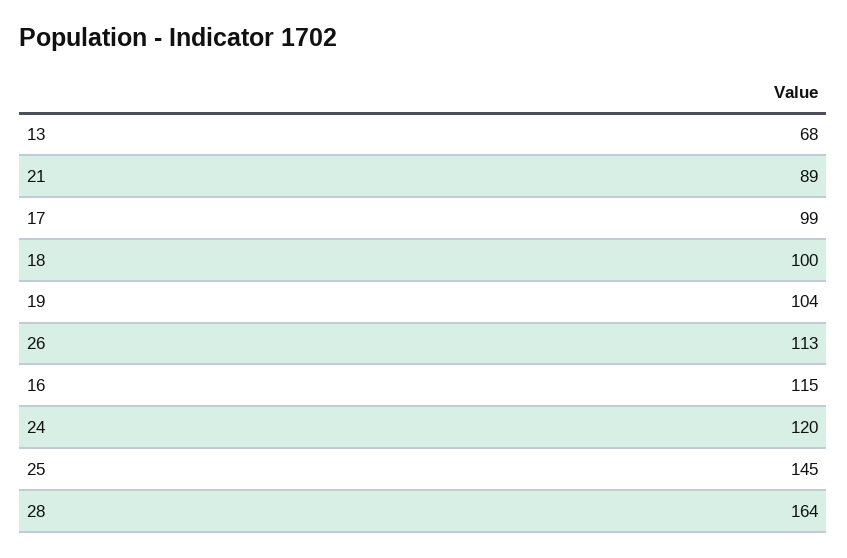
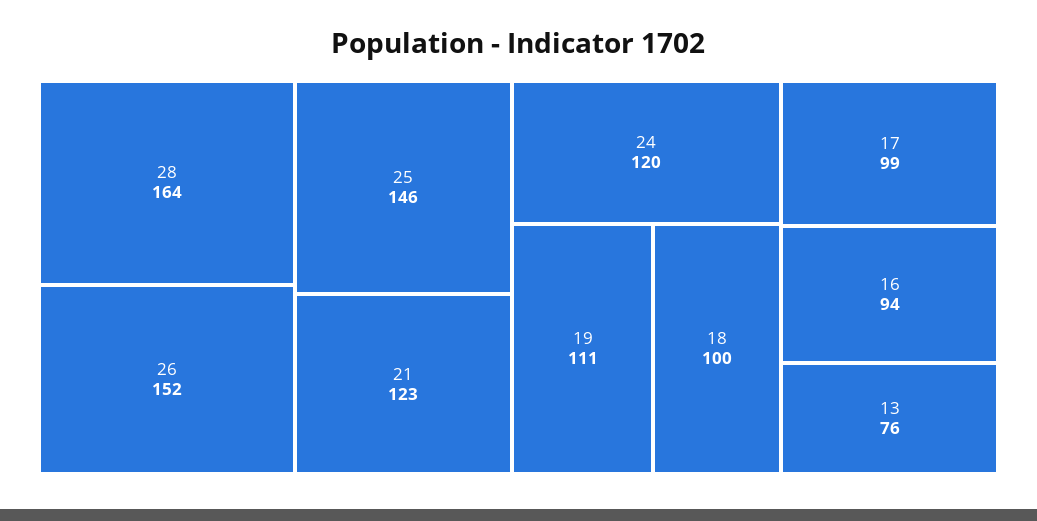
13: 68 -> 76
21: 89 -> 123
19: 104 -> 111
26: 113 -> 152
16: 115 -> 94
25: 145 -> 146

